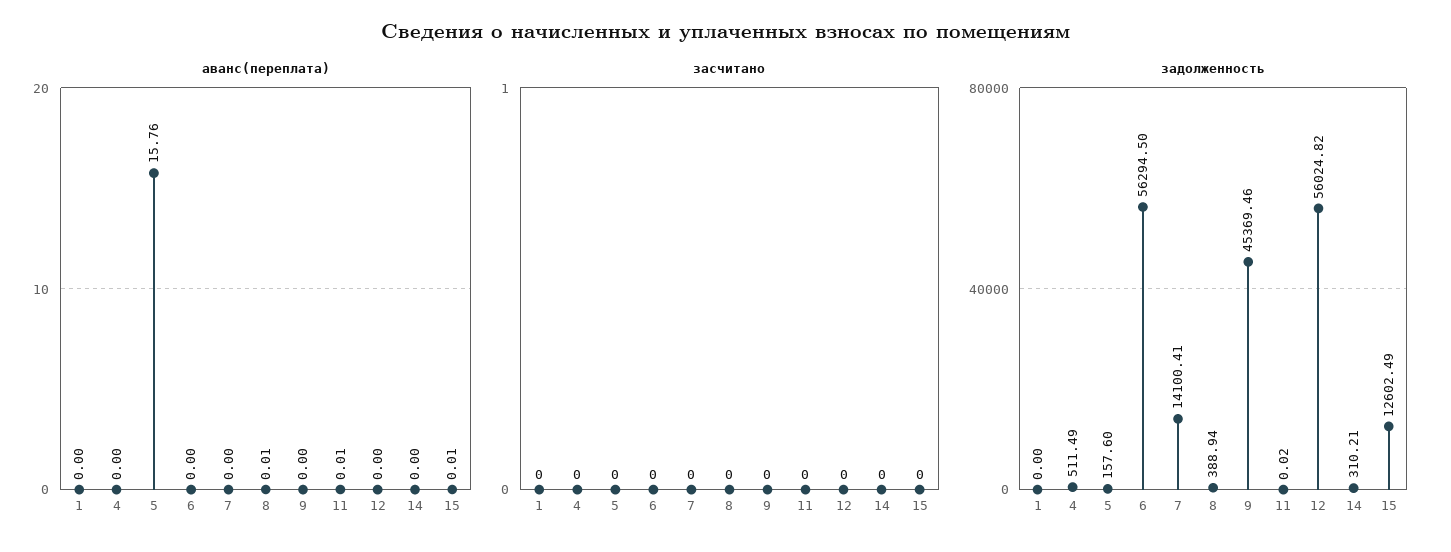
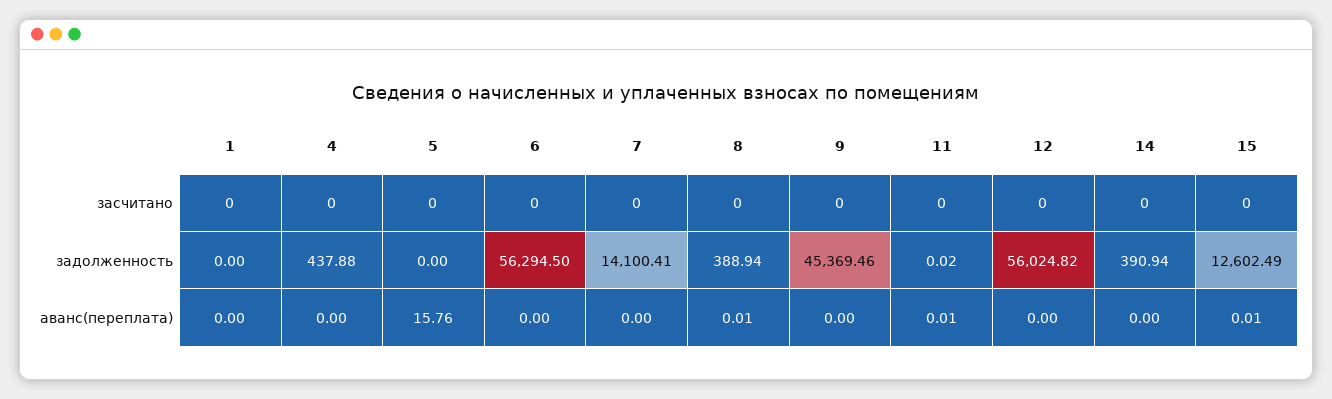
задолженность, 4: 511.49 -> 437.88
задолженность, 5: 157.6 -> 0
задолженность, 14: 310.21 -> 390.94

